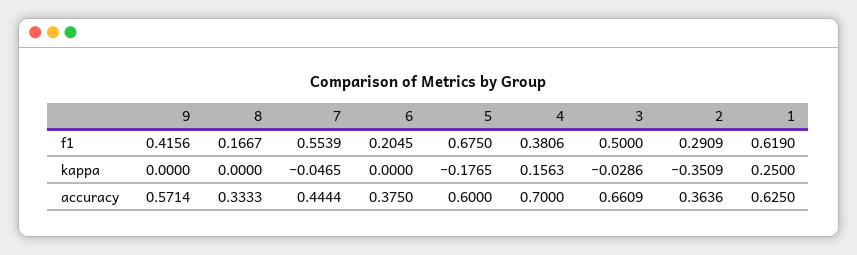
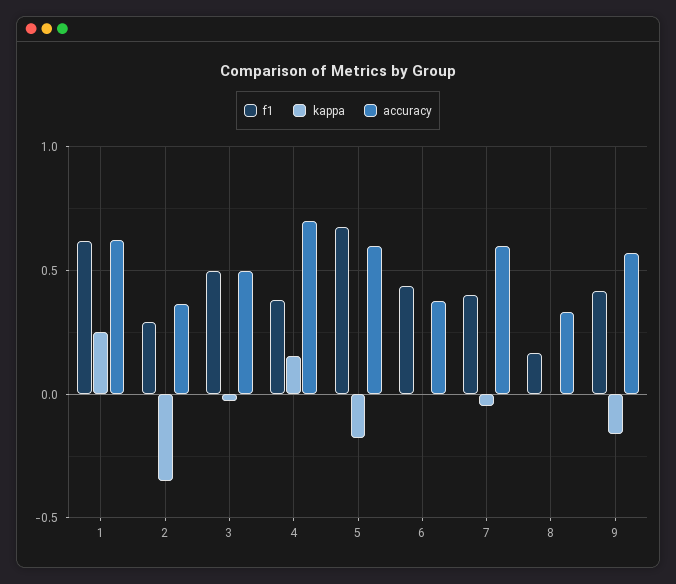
f1, 7: 0.5539 -> 0.4
f1, 6: 0.2045 -> 0.45
kappa, 9: 0 -> -0.15
accuracy, 7: 0.4444 -> 0.6
accuracy, 3: 0.6609 -> 0.5

